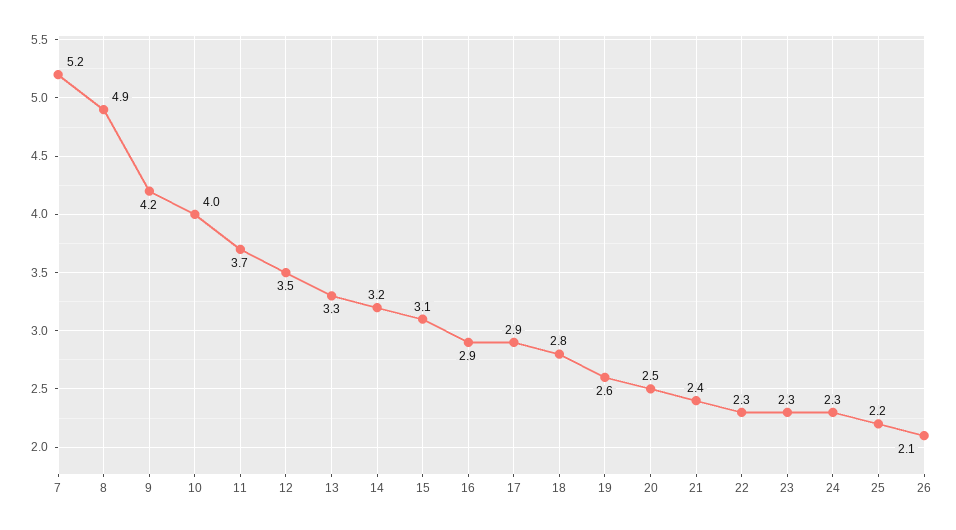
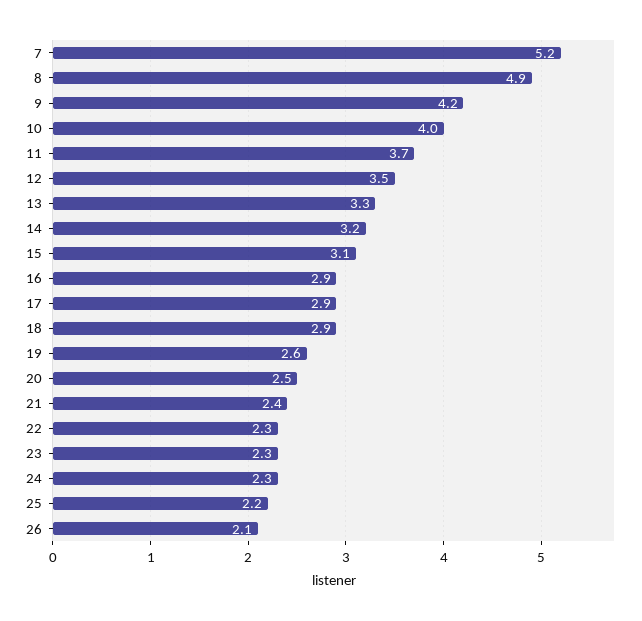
18: 2.8 -> 2.9

